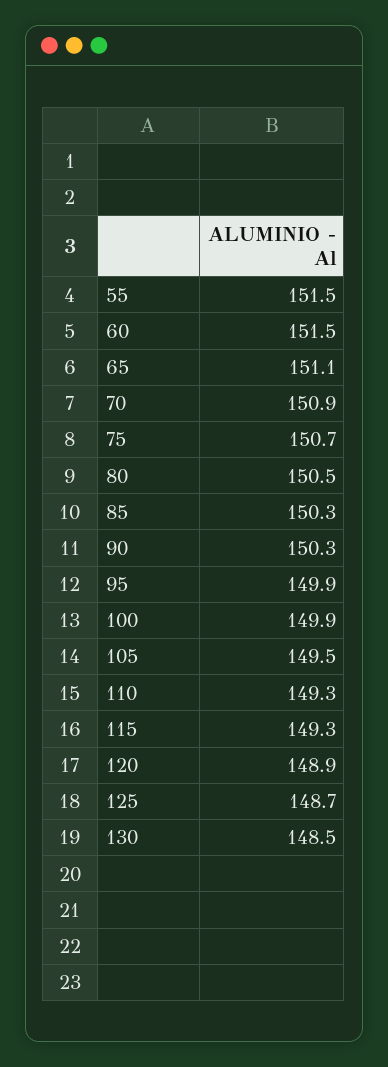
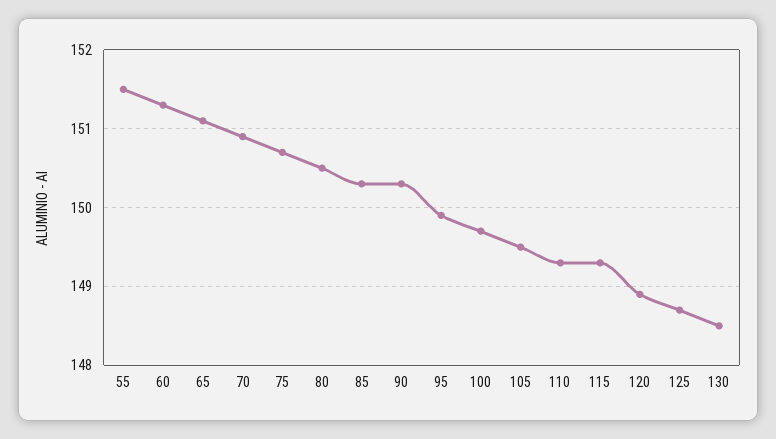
60: 151.5 -> 151.3
100: 149.9 -> 149.7

